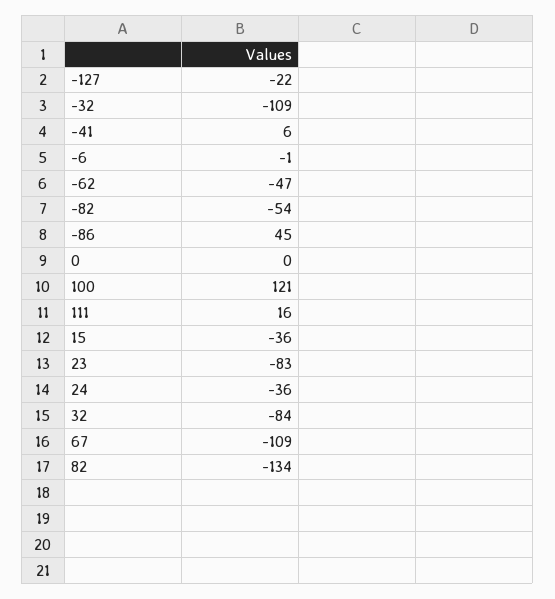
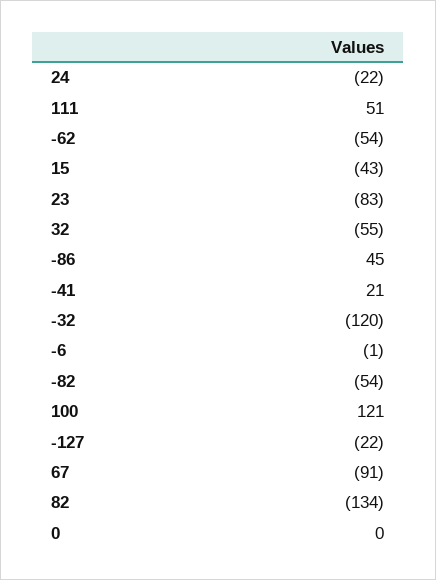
-32: -109 -> -120
-41: 6 -> 21
-62: -47 -> -54
111: 16 -> 51
15: -36 -> -43
24: -36 -> -22
32: -84 -> -55
67: -109 -> -91

